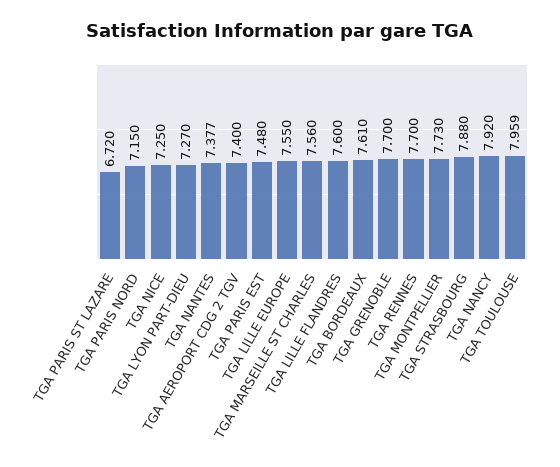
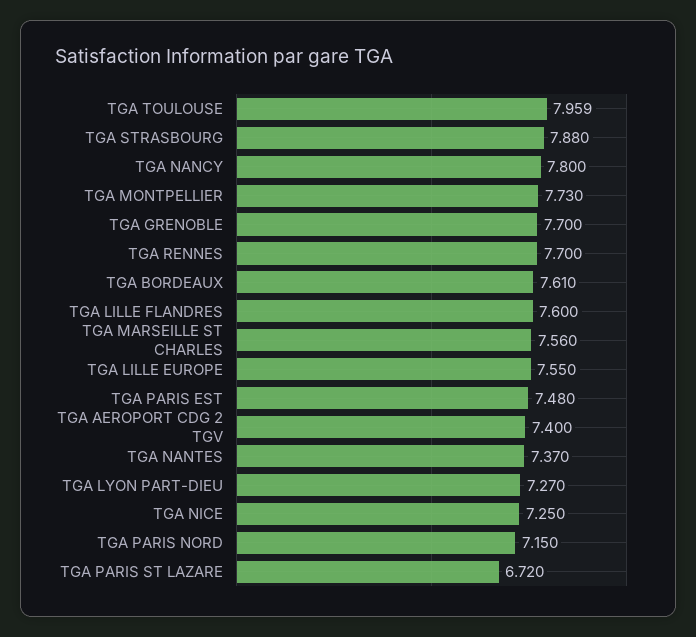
TGA NANTES: 7.377 -> 7.37
TGA NANCY: 7.92 -> 7.8

